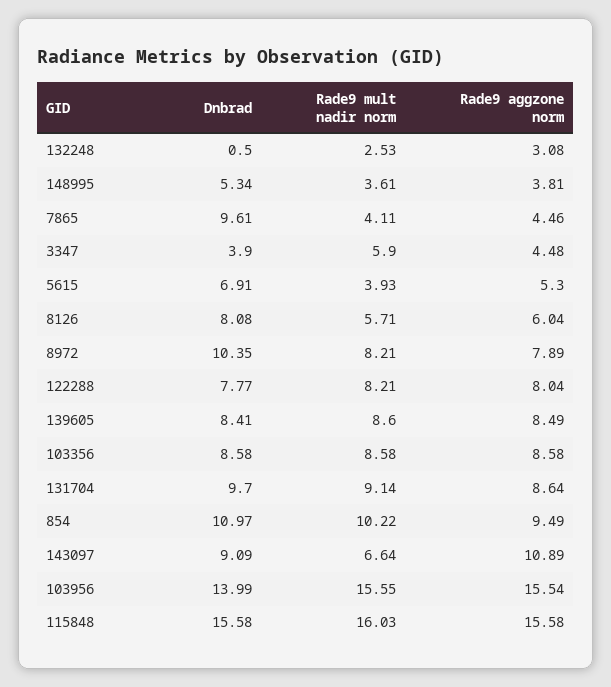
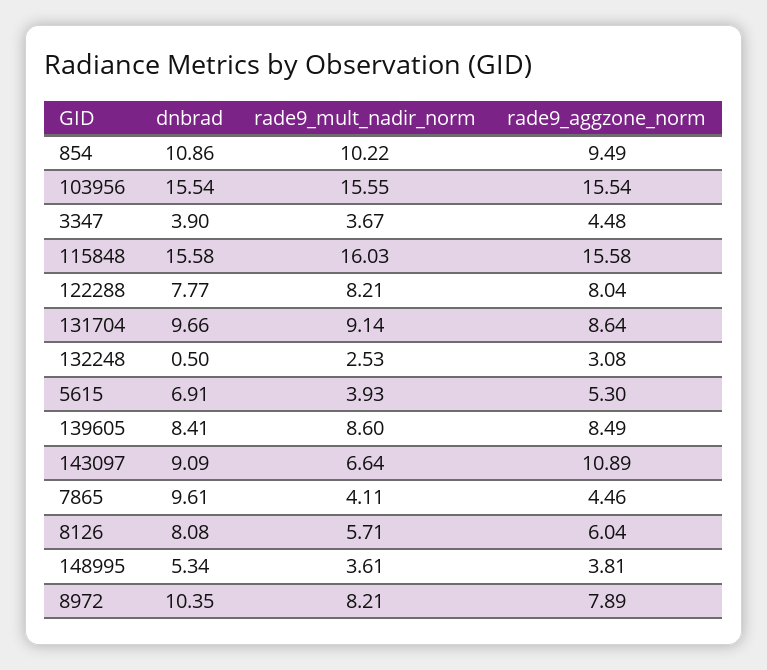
Rade9 mult nadir norm, 3347: 5.9 -> 3.67
Dnbrad, 103356: 8.58 -> none
Rade9 mult nadir norm, 103356: 8.58 -> none
Rade9 aggzone norm, 103356: 8.58 -> none
Dnbrad, 131704: 9.7 -> 9.66
Dnbrad, 854: 10.97 -> 10.86
Dnbrad, 103956: 13.99 -> 15.54

